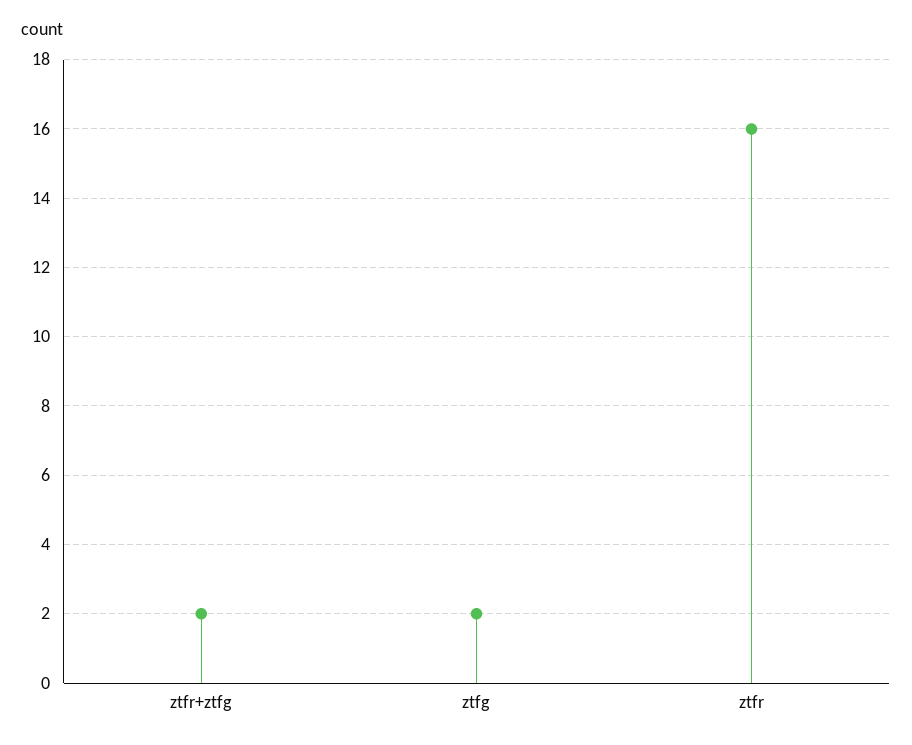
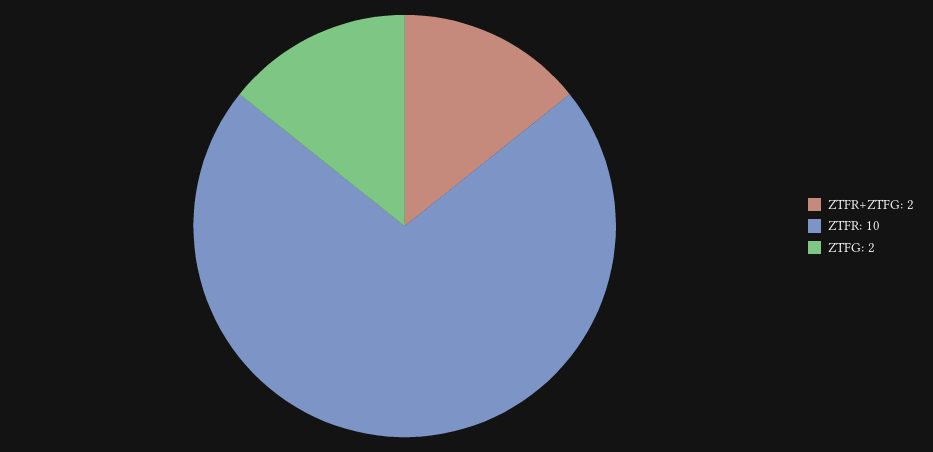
ztfr: 16 -> 10

